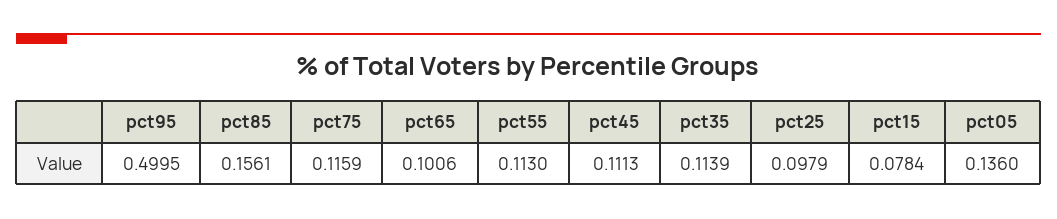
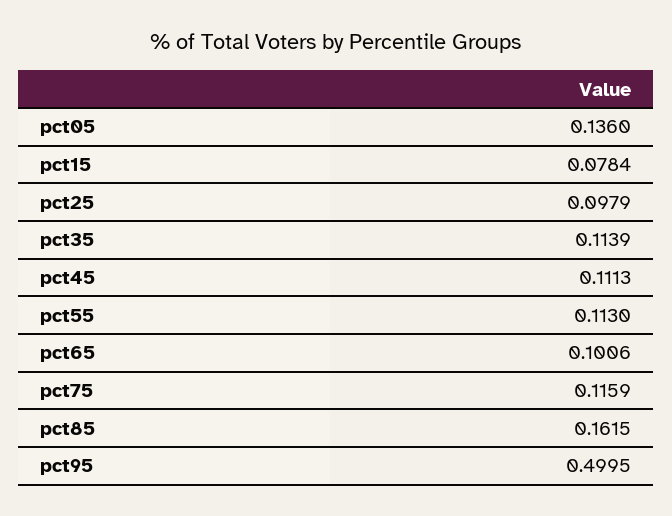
pct85: 0.1561 -> 0.1615

